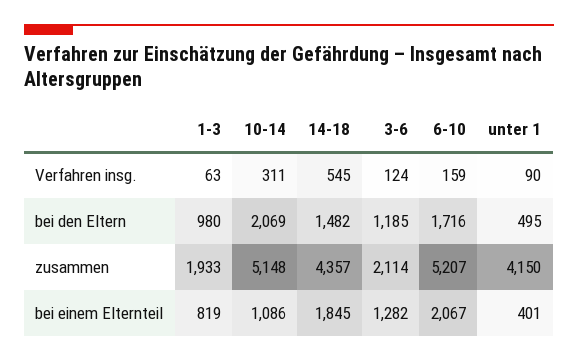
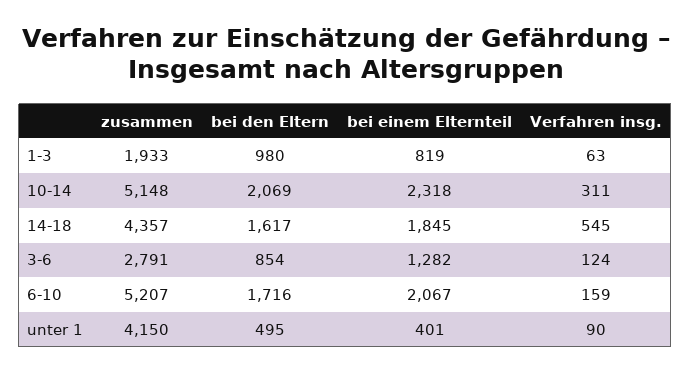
14-18, bei den Eltern: 1482 -> 1617
3-6, bei den Eltern: 1185 -> 854
3-6, zusammen: 2114 -> 2791
10-14, bei einem Elternteil: 1086 -> 2318

